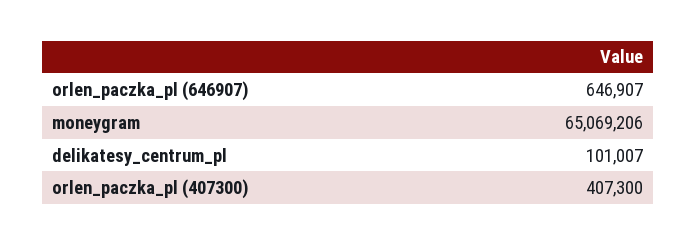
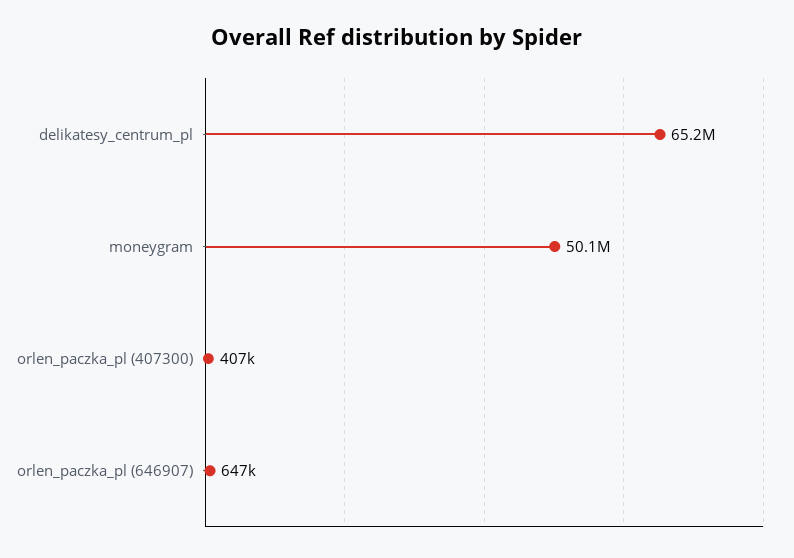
moneygram: 65069206 -> 50100000
delikatesy_centrum_pl: 101007 -> 65200000

